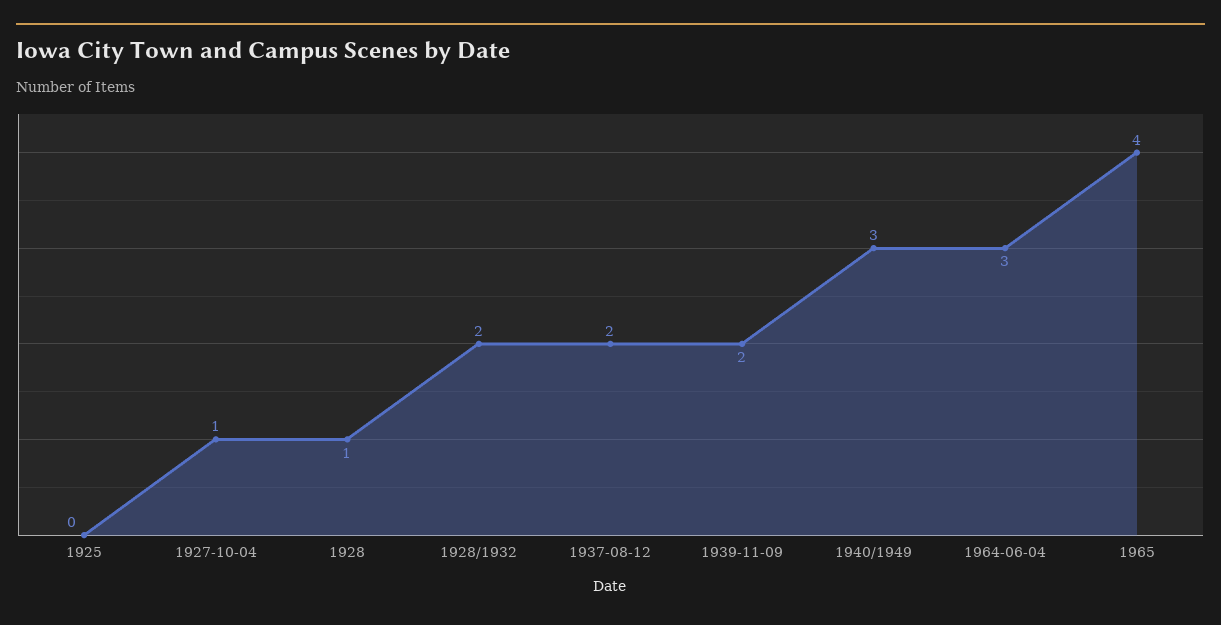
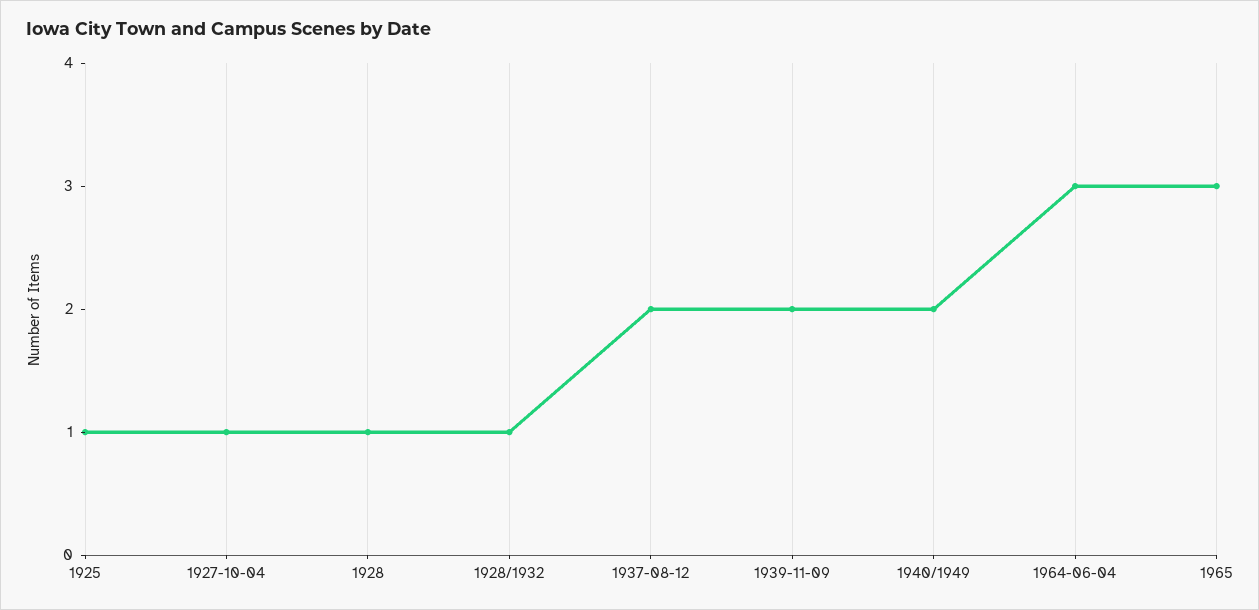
1925: 0 -> 1
1928/1932: 2 -> 1
1940/1949: 3 -> 2
1965: 4 -> 3

